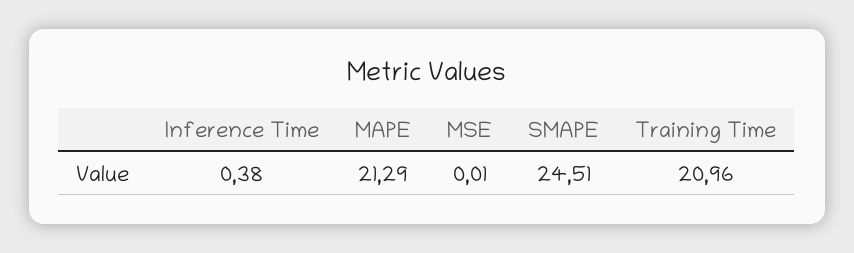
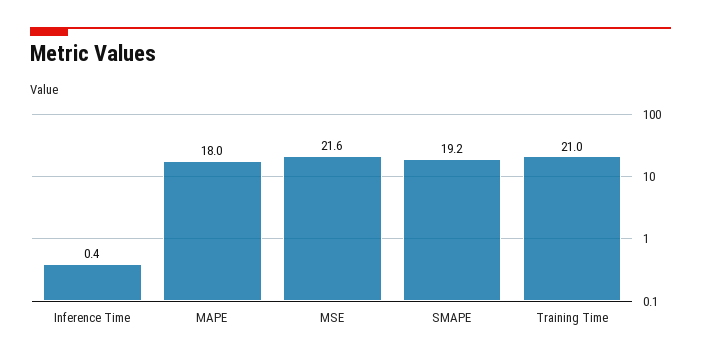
MAPE: 21.29 -> 18
MSE: 0.01 -> 21.6
SMAPE: 24.51 -> 19.2

